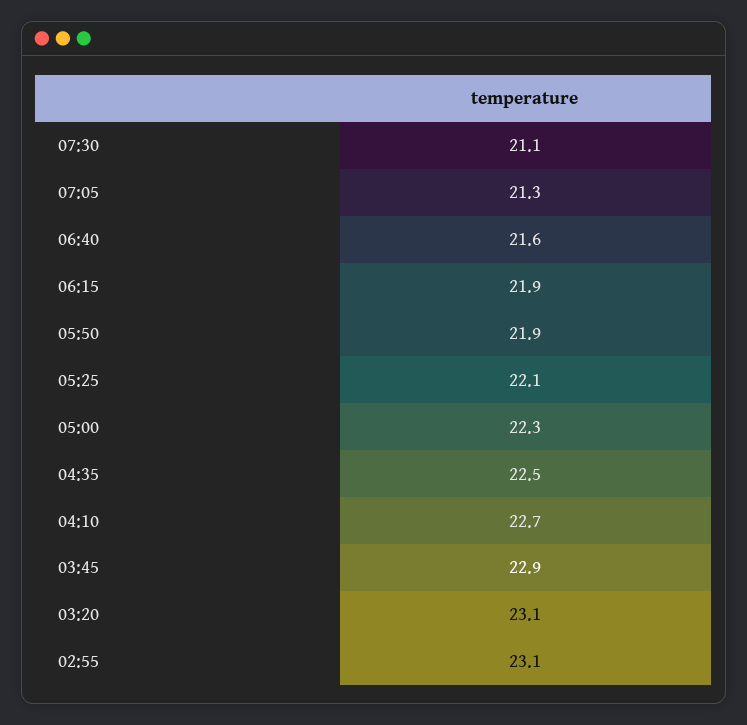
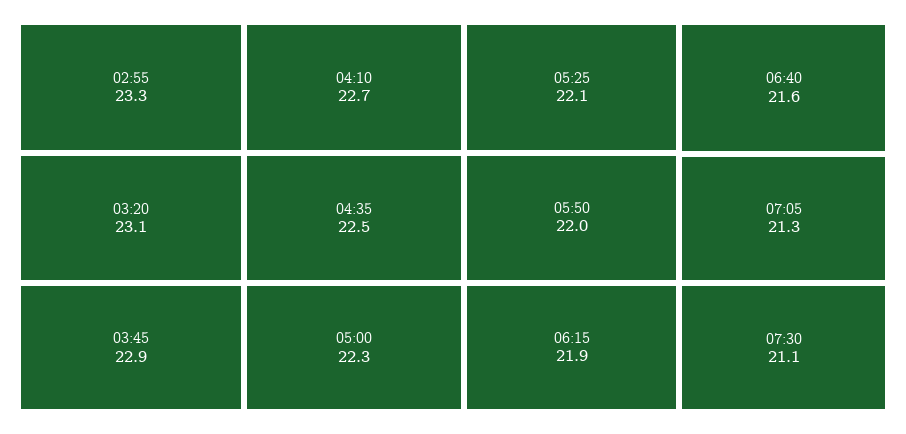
05:50: 21.9 -> 22
02:55: 23.1 -> 23.3

